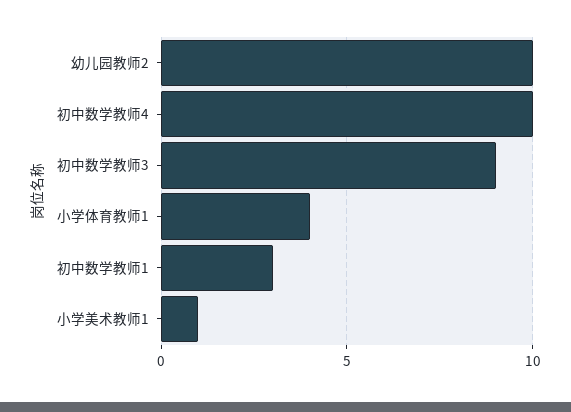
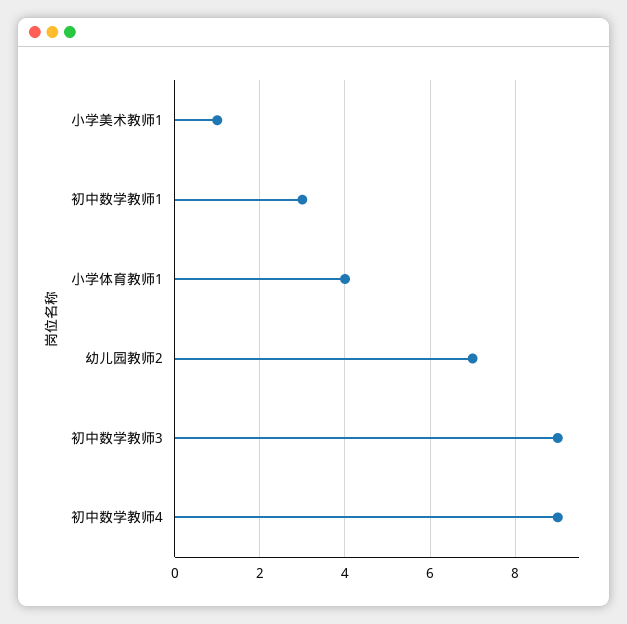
幼儿园教师2: 10 -> 7
初中数学教师4: 10 -> 9

